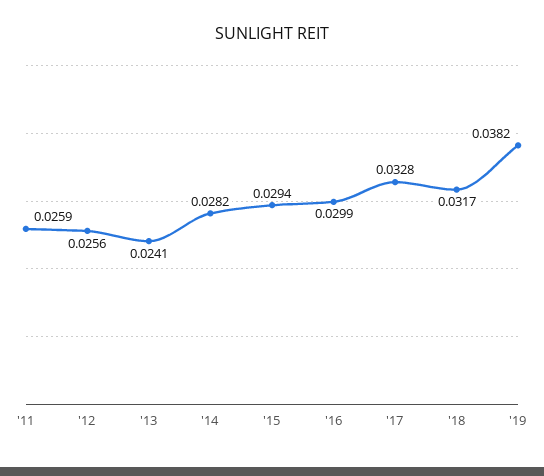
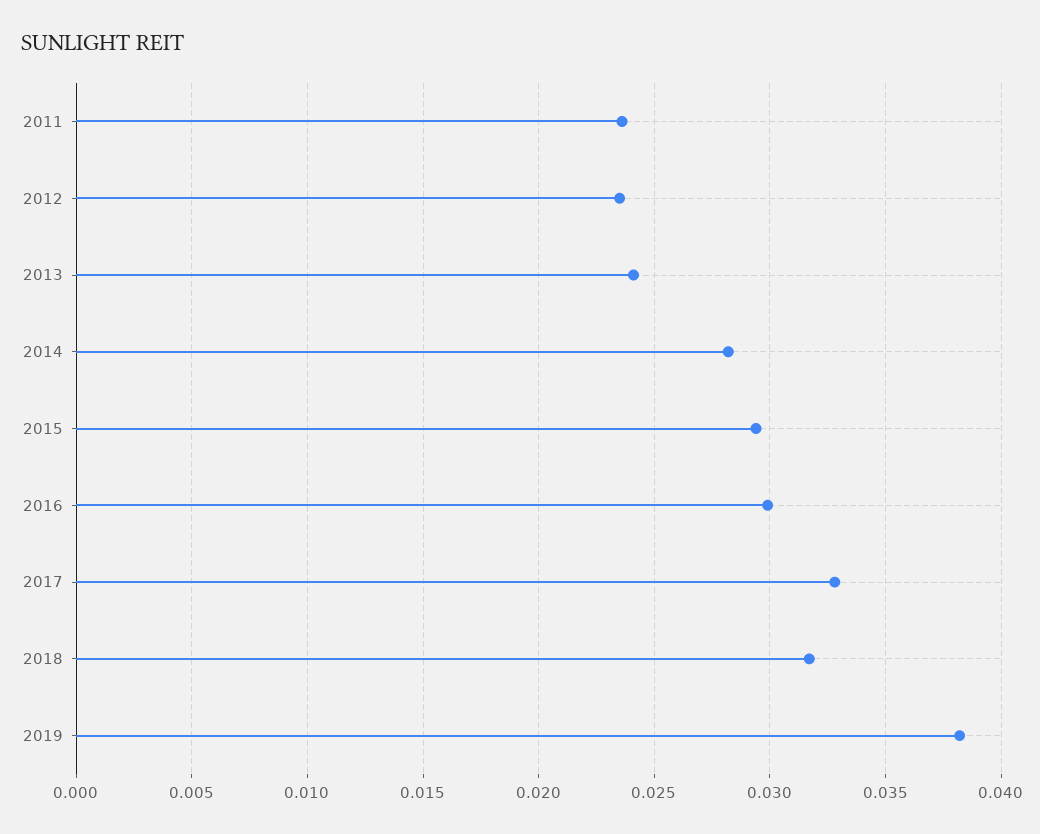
'11: 0.0259 -> 0.0235
'12: 0.0256 -> 0.0235

